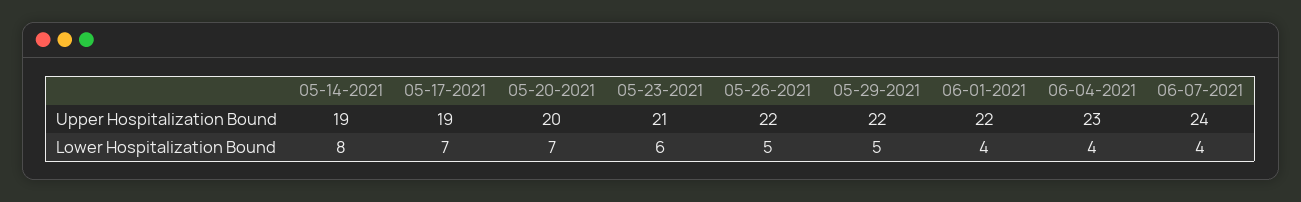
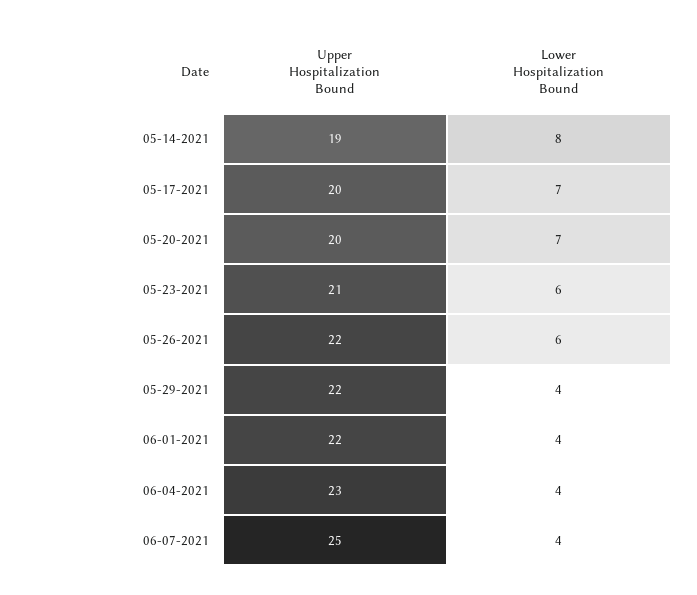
05-17-2021, Upper Hospitalization Bound: 19 -> 20
06-07-2021, Upper Hospitalization Bound: 24 -> 25
05-26-2021, Lower Hospitalization Bound: 5 -> 6
05-29-2021, Lower Hospitalization Bound: 5 -> 4

